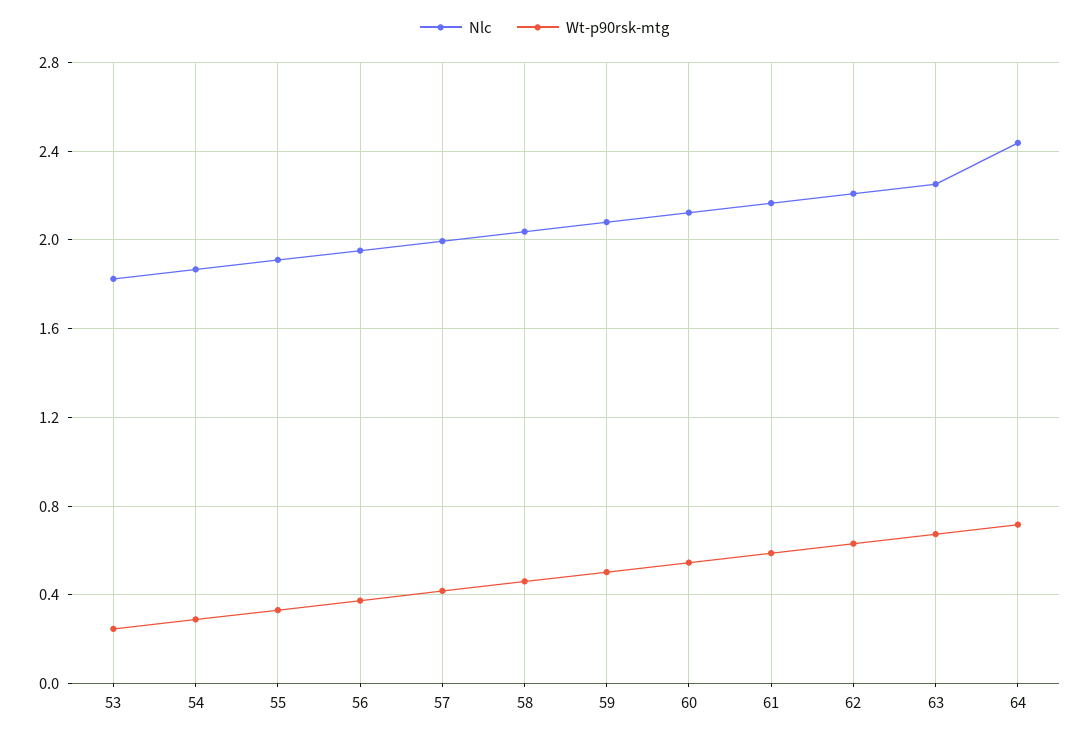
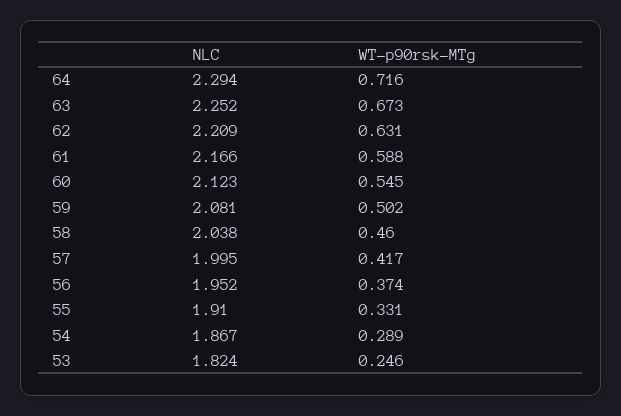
Nlc, 64: 2.45 -> 2.294

